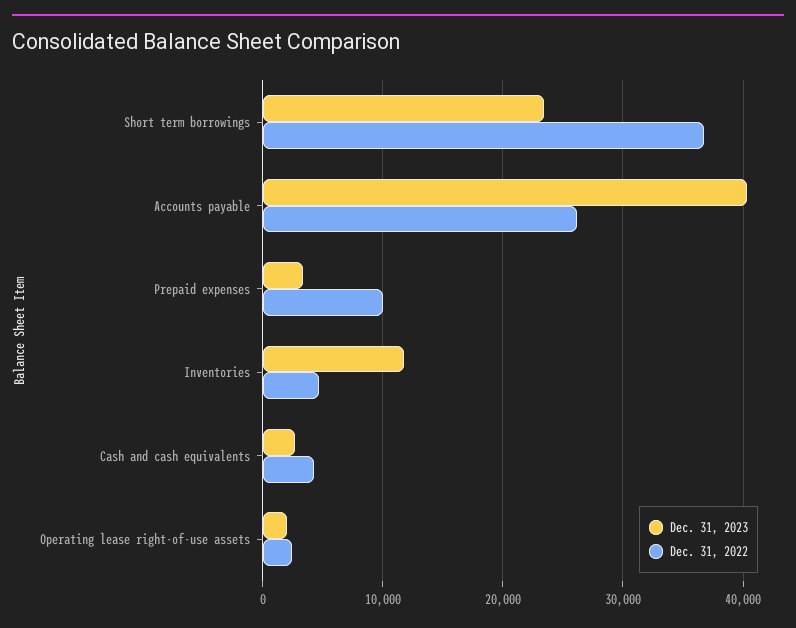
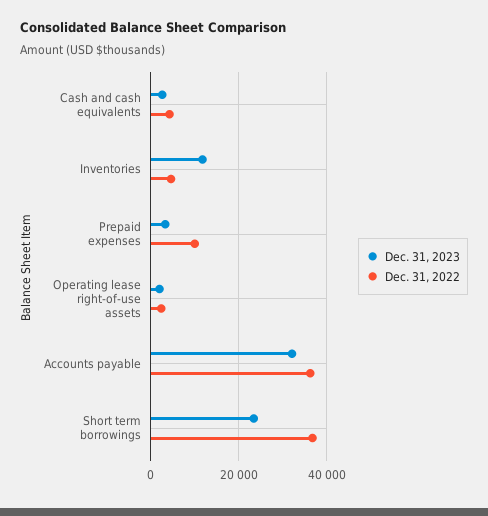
Dec. 31, 2023, Accounts payable: 40000 -> 32000
Dec. 31, 2022, Accounts payable: 26000 -> 36000

